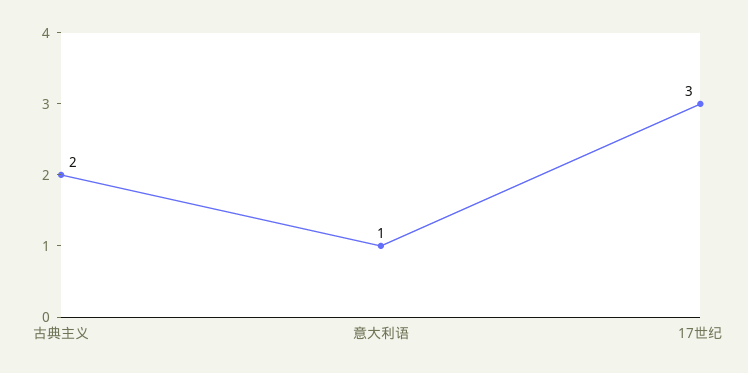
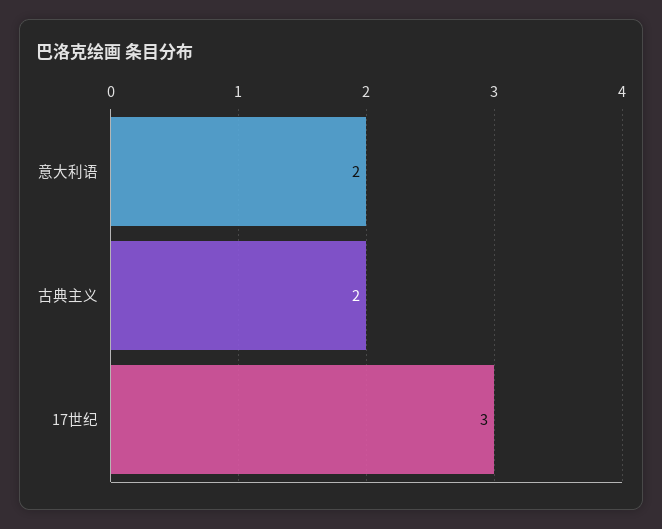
意大利语: 1 -> 2

